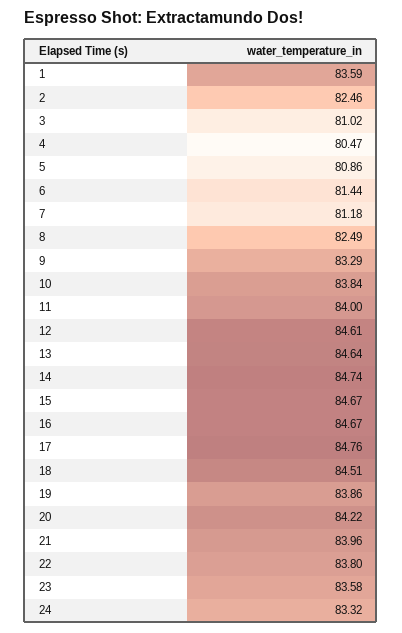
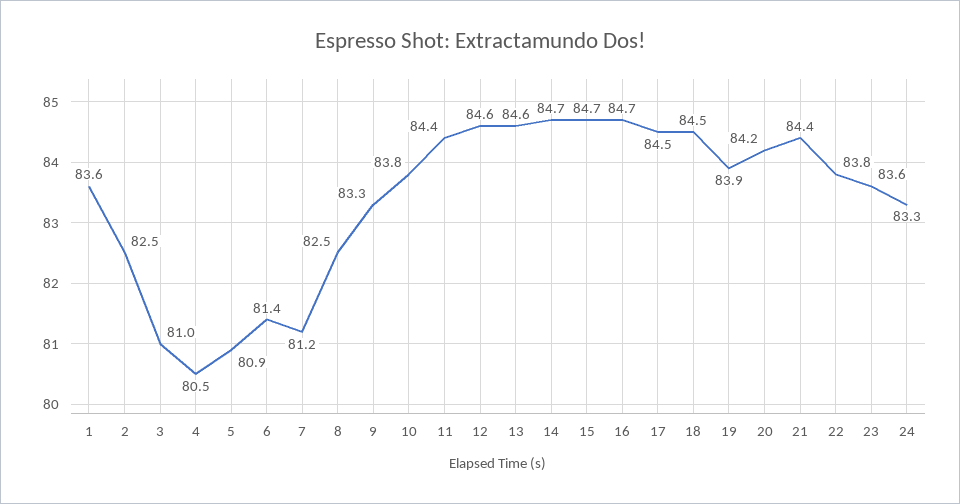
11: 84 -> 84.4
17: 84.76 -> 84.5
21: 83.96 -> 84.4

